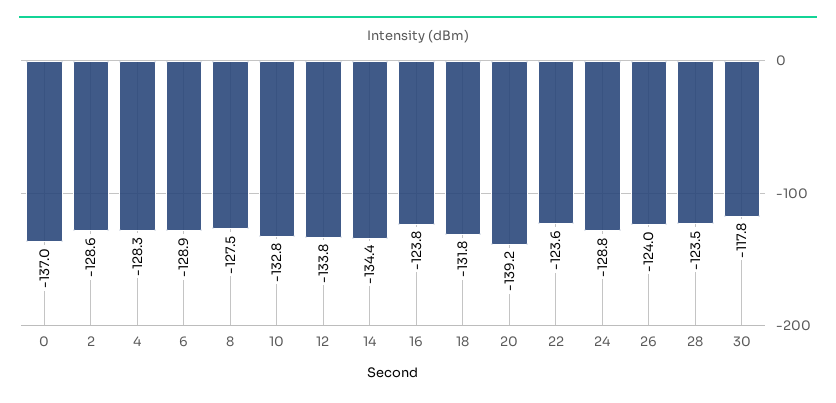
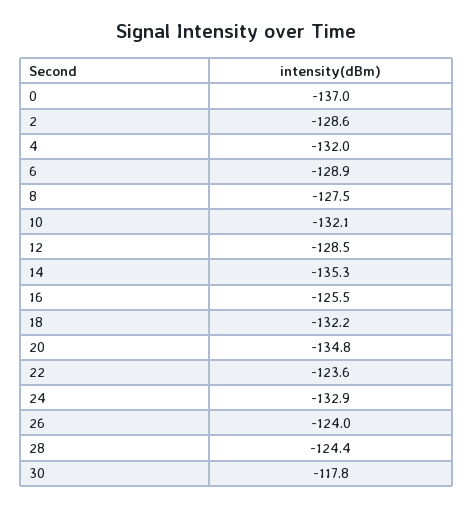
4: -128.3 -> -132
10: -132.8 -> -132.1
12: -133.8 -> -128.5
14: -134.4 -> -135.3
16: -123.8 -> -125.5
18: -131.8 -> -132.2
20: -139.2 -> -134.8
24: -128.8 -> -132.9
28: -123.5 -> -124.4

